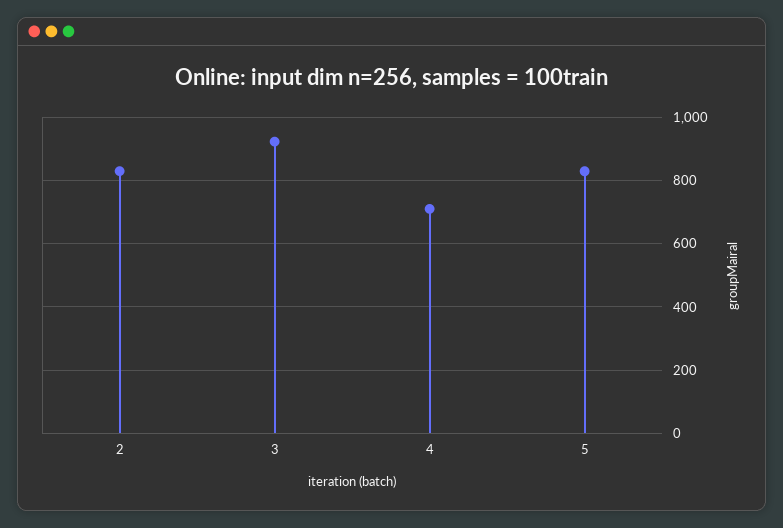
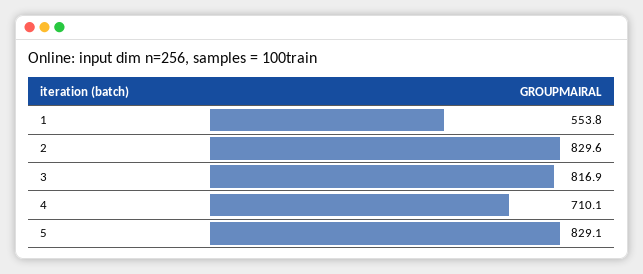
3: 920 -> 816.9
1: none -> 553.8

